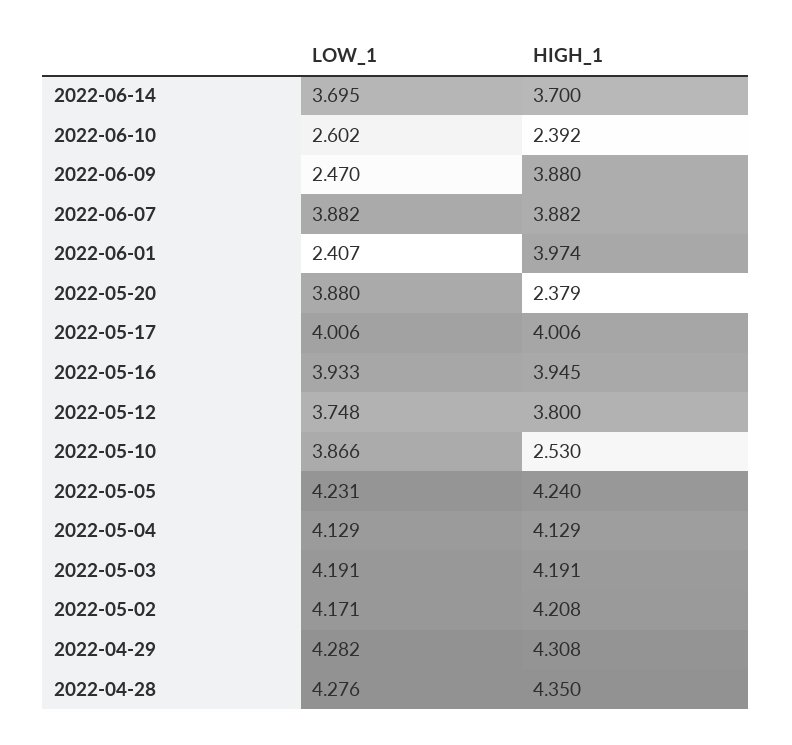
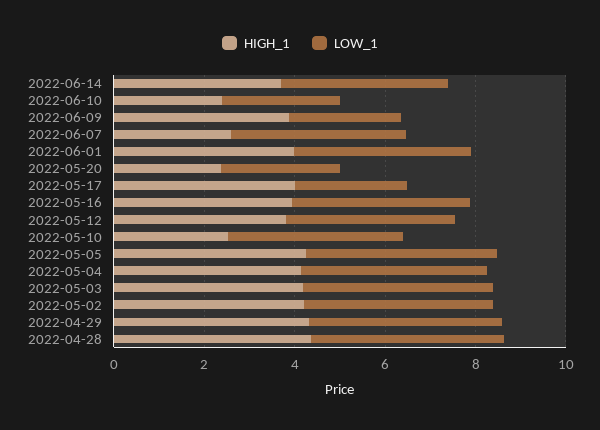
HIGH_1, 2022-06-07: 3.882 -> 2.5
LOW_1, 2022-06-01: 2.407 -> 4
LOW_1, 2022-05-20: 3.88 -> 2.5
LOW_1, 2022-05-17: 4.006 -> 2.5

